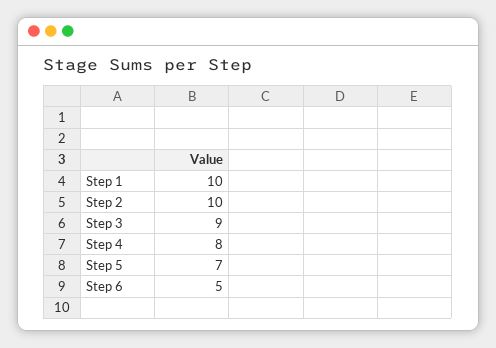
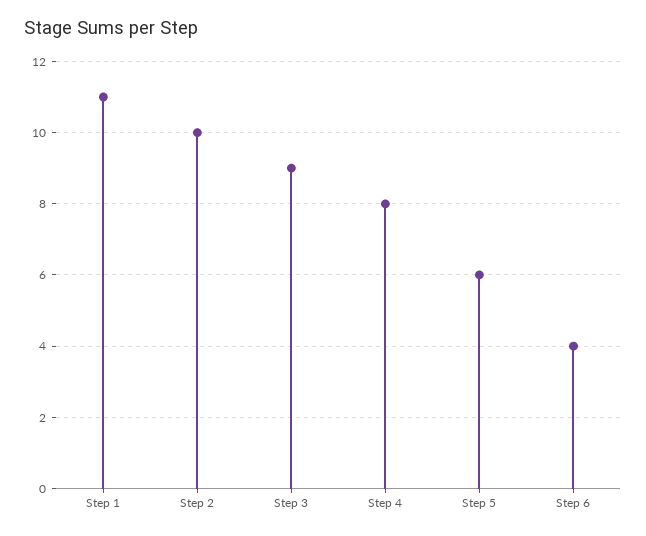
Step 1: 10 -> 11
Step 5: 7 -> 6
Step 6: 5 -> 4

